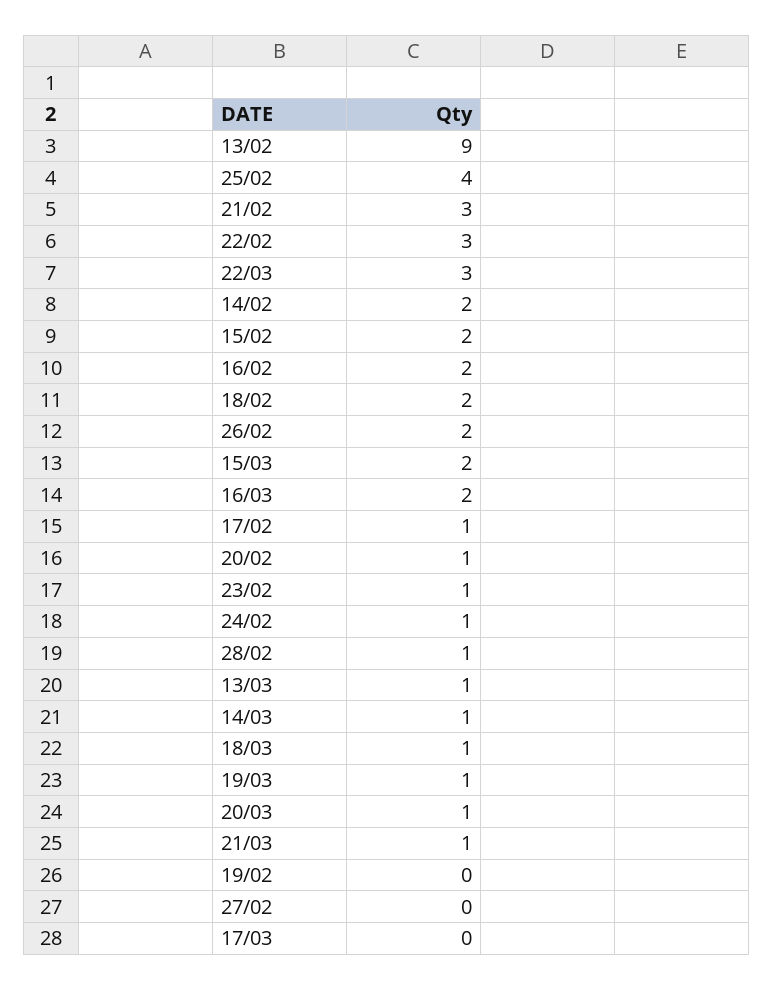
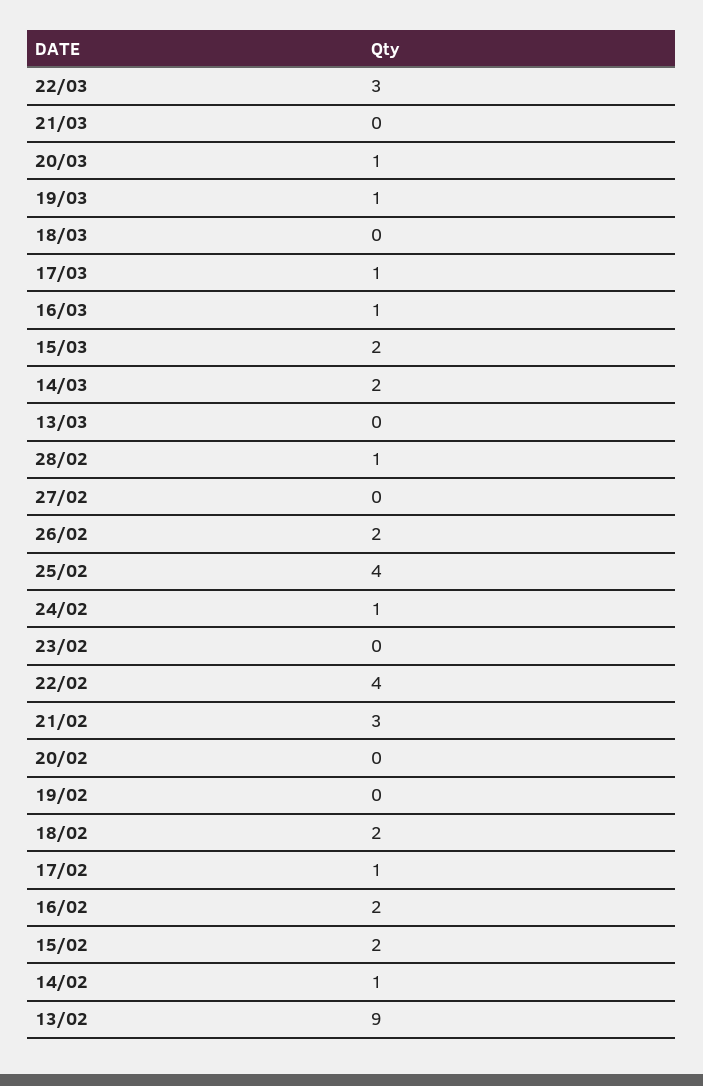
22/02: 3 -> 4
14/02: 2 -> 1
16/03: 2 -> 1
20/02: 1 -> 0
23/02: 1 -> 0
13/03: 1 -> 0
14/03: 1 -> 2
18/03: 1 -> 0
21/03: 1 -> 0
17/03: 0 -> 1

